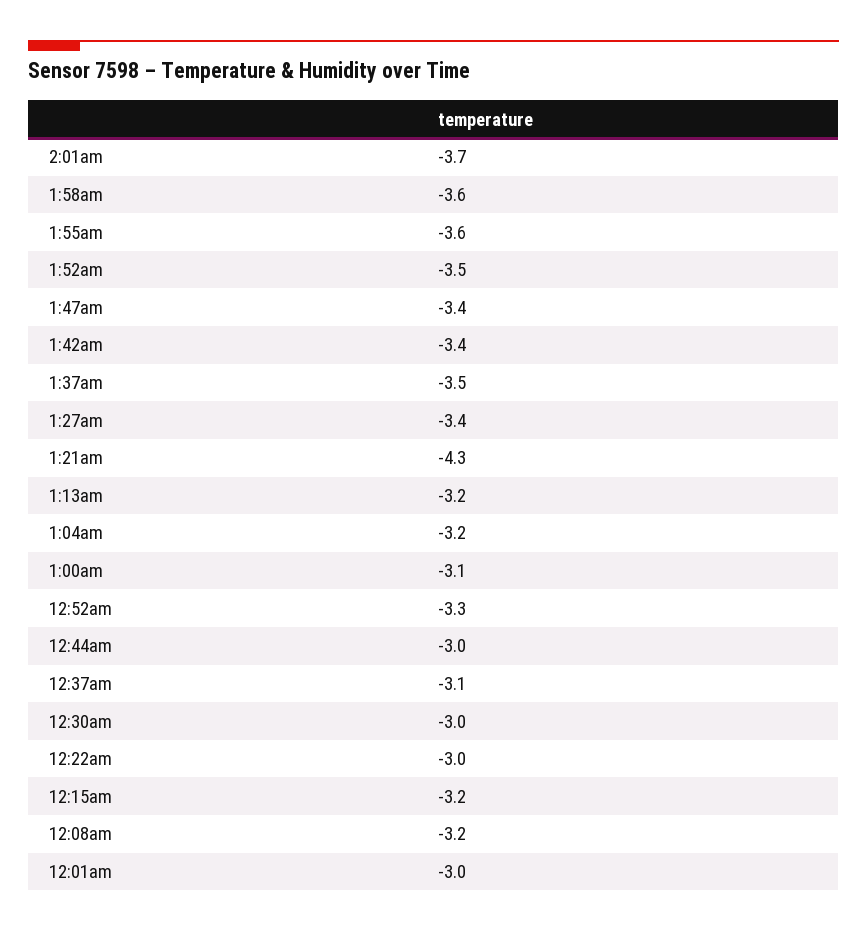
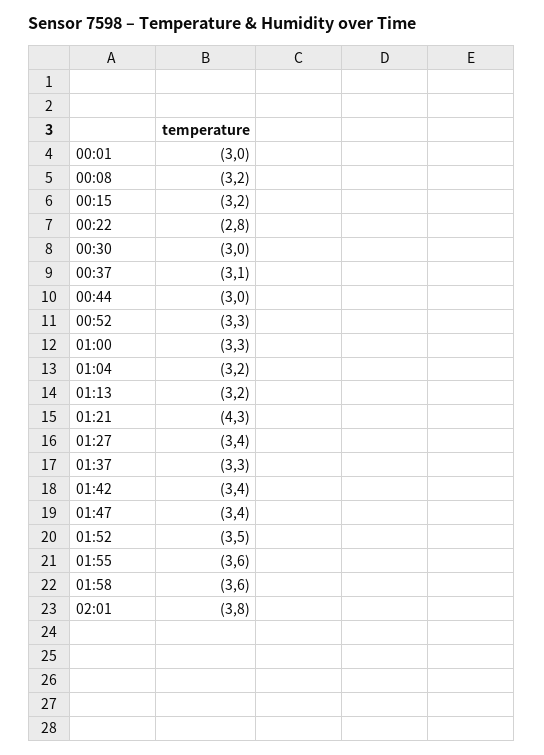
2:01am: -3.7 -> -3.8
1:37am: -3.5 -> -3.3
1:00am: -3.1 -> -3.3
12:22am: -3 -> -2.8

